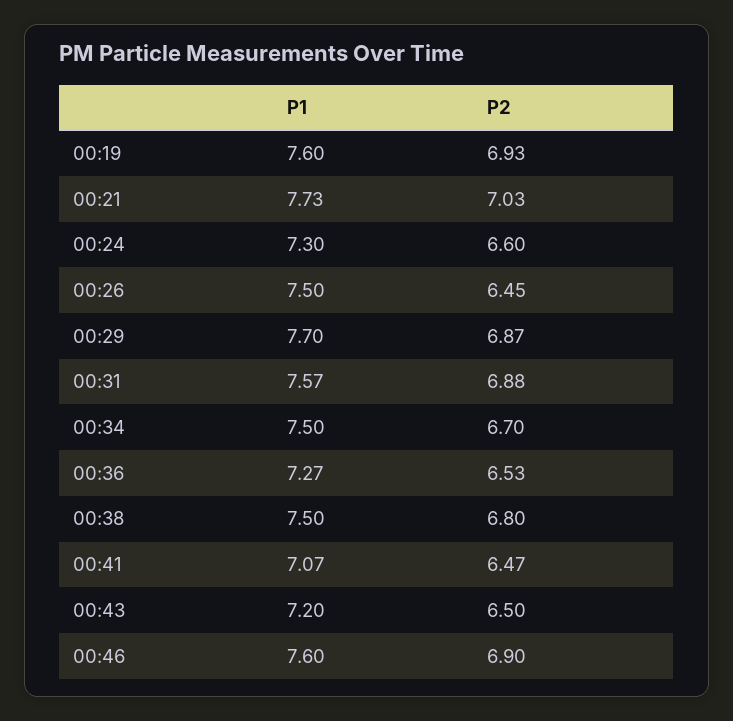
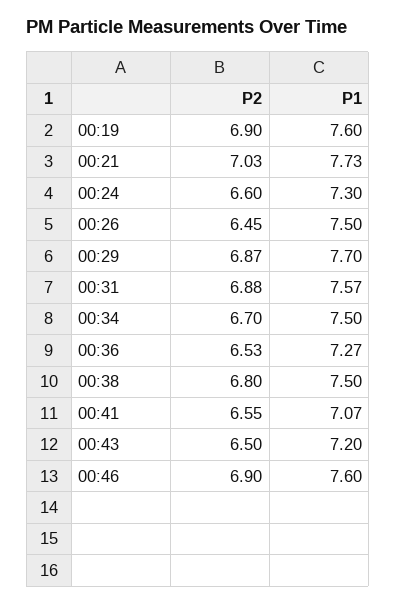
P2, 00:19: 6.93 -> 6.9
P2, 00:41: 6.47 -> 6.55

